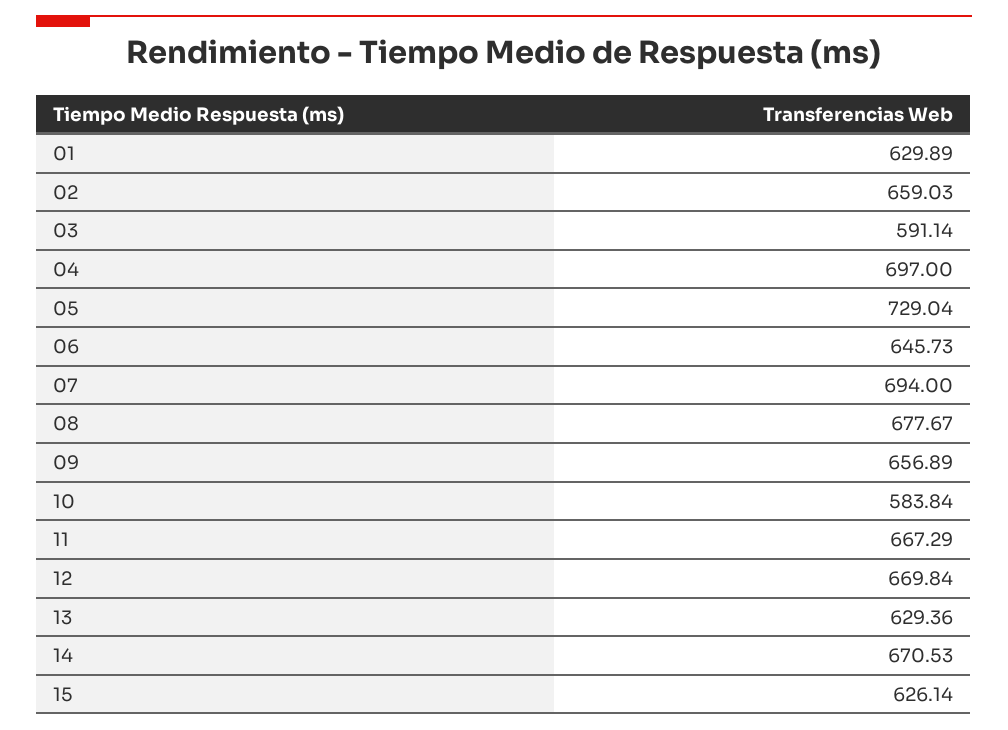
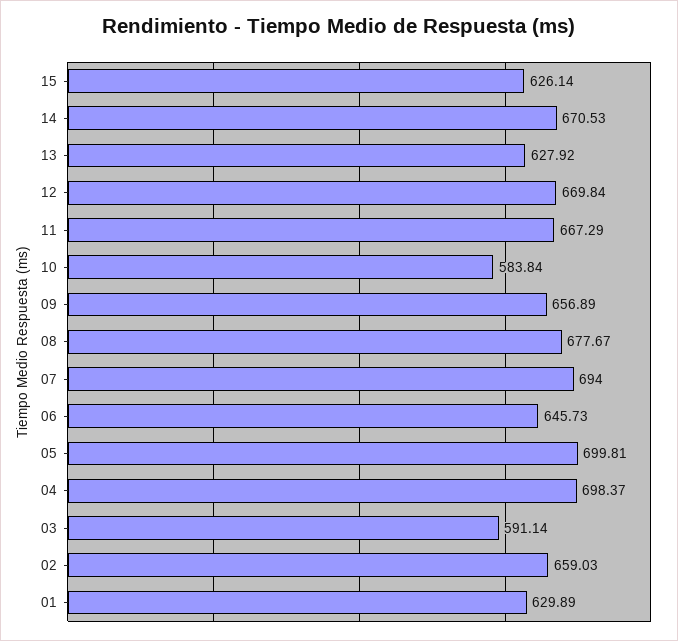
04: 697 -> 698.37
05: 729.04 -> 699.81
13: 629.36 -> 627.92

